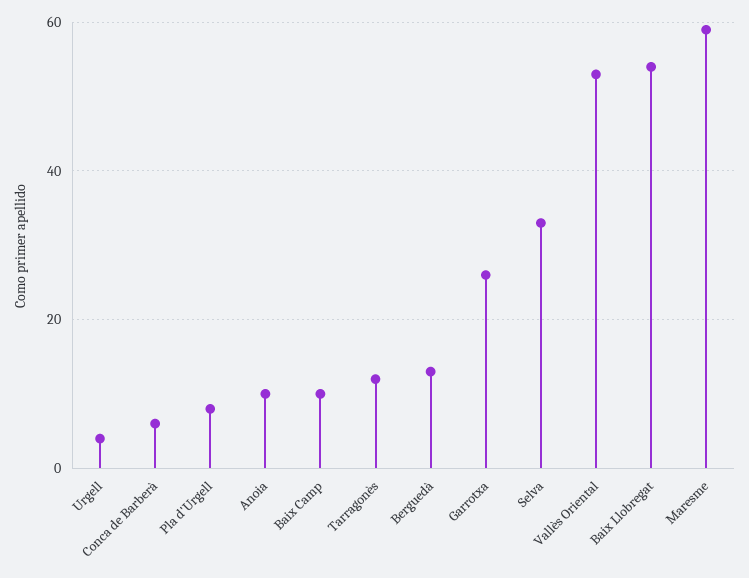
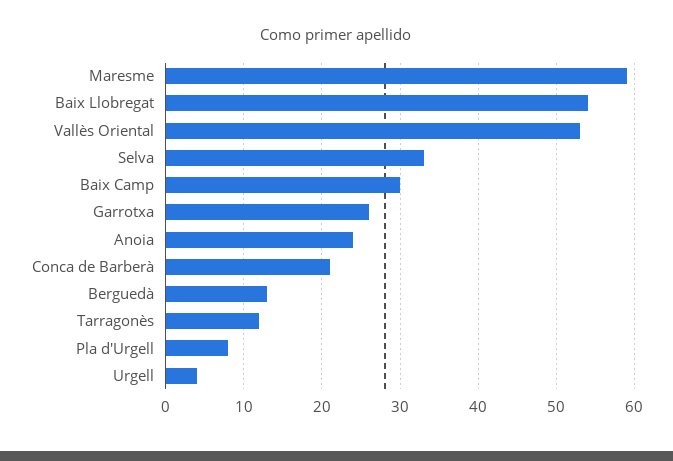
Conca de Barberà: 5 -> 21
Anoia: 10 -> 24
Baix Camp: 10 -> 30

